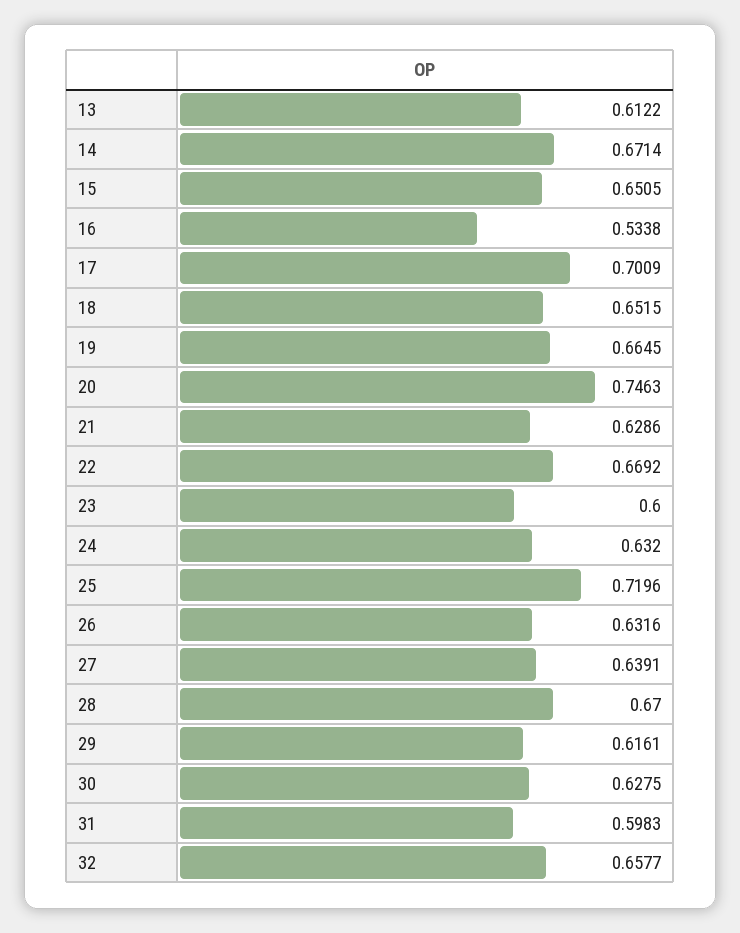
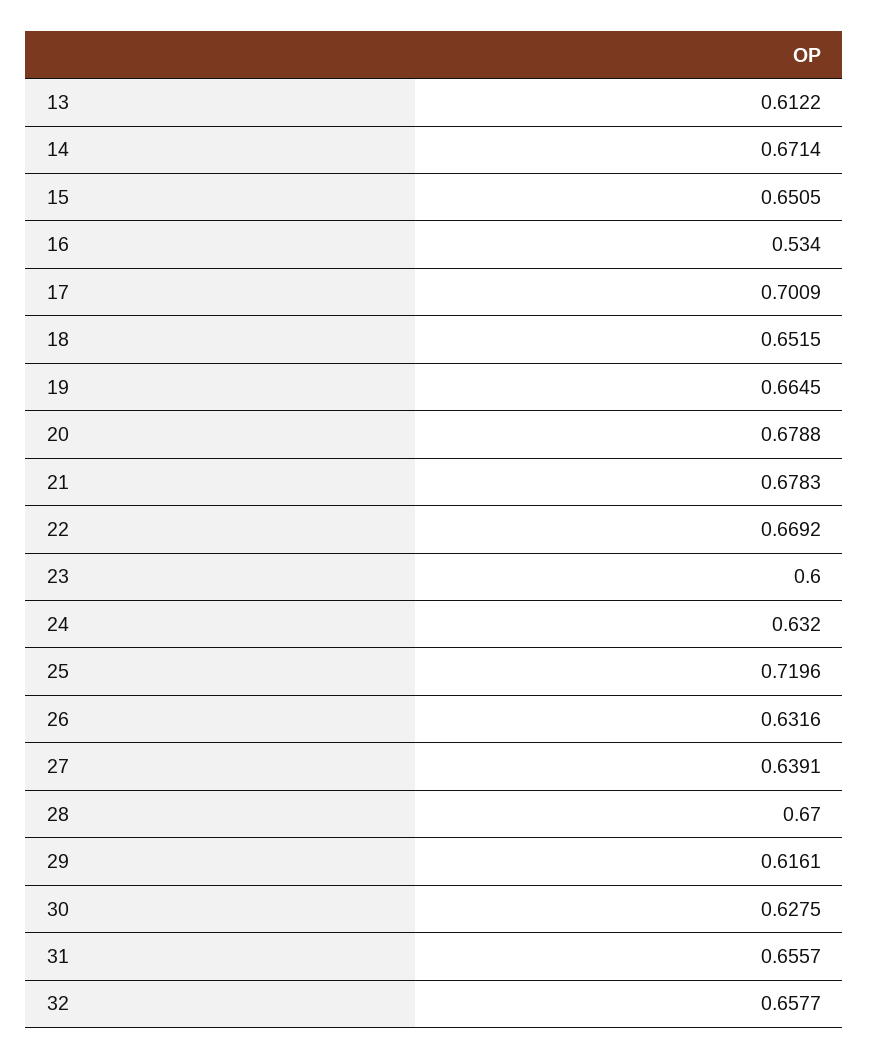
16: 0.5338 -> 0.534
20: 0.7463 -> 0.6788
21: 0.6286 -> 0.6783
31: 0.5983 -> 0.6557

